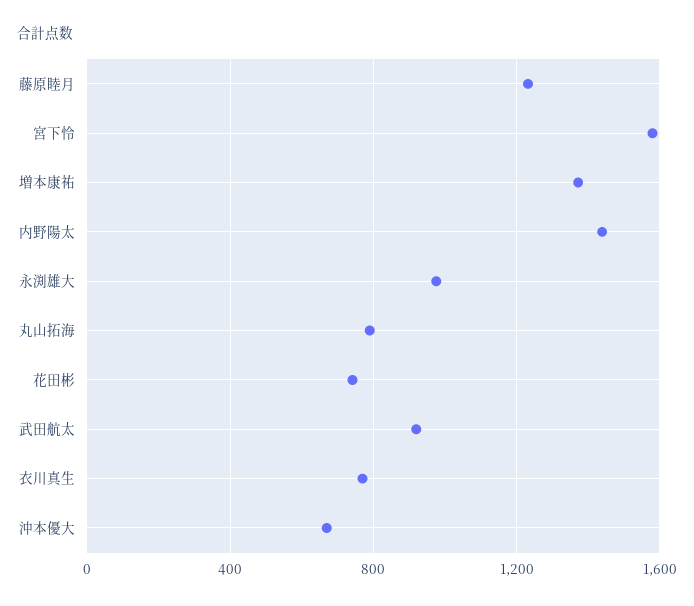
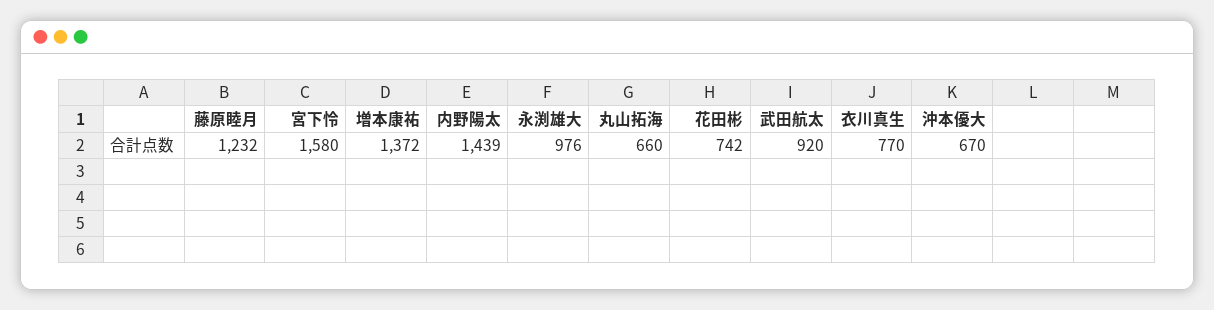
丸山拓海: 800 -> 660

